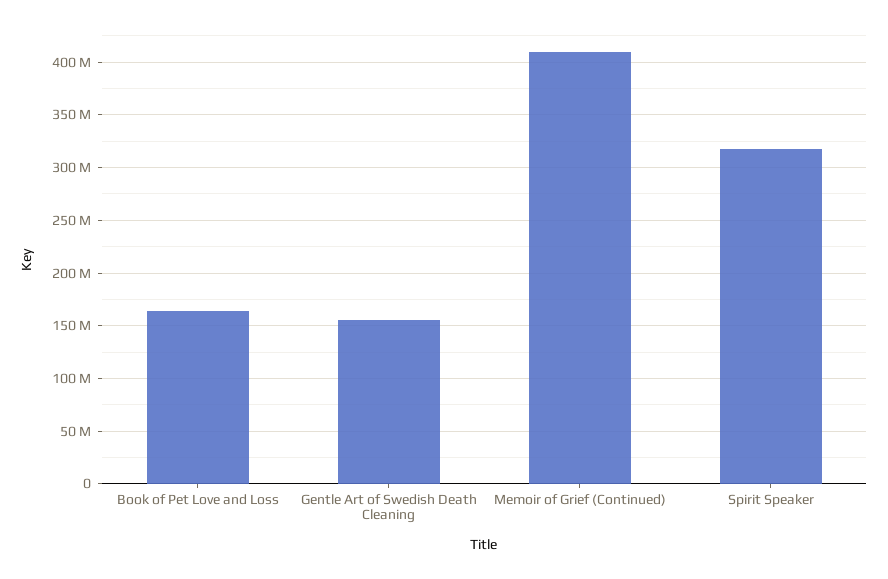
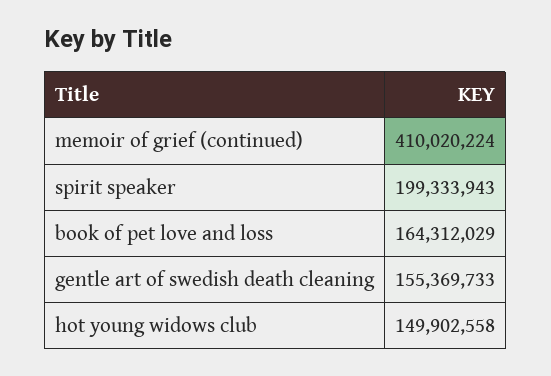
Spirit Speaker: 320000000 -> 199333943
hot young widows club: none -> 149902558

